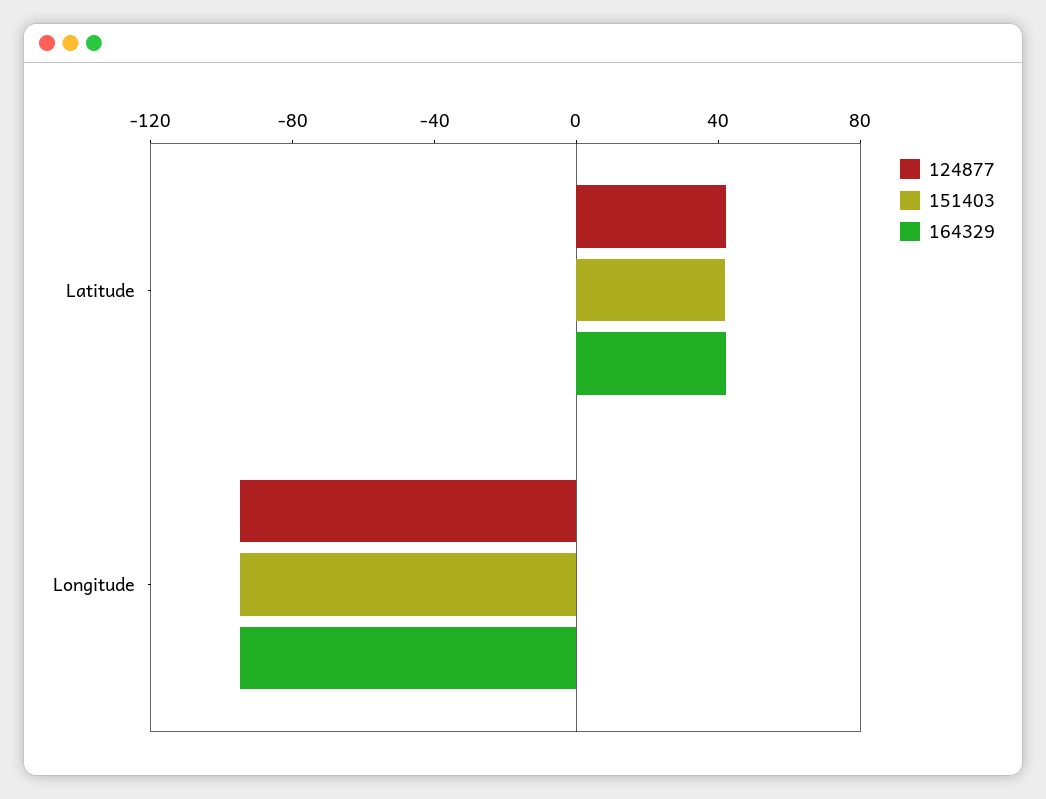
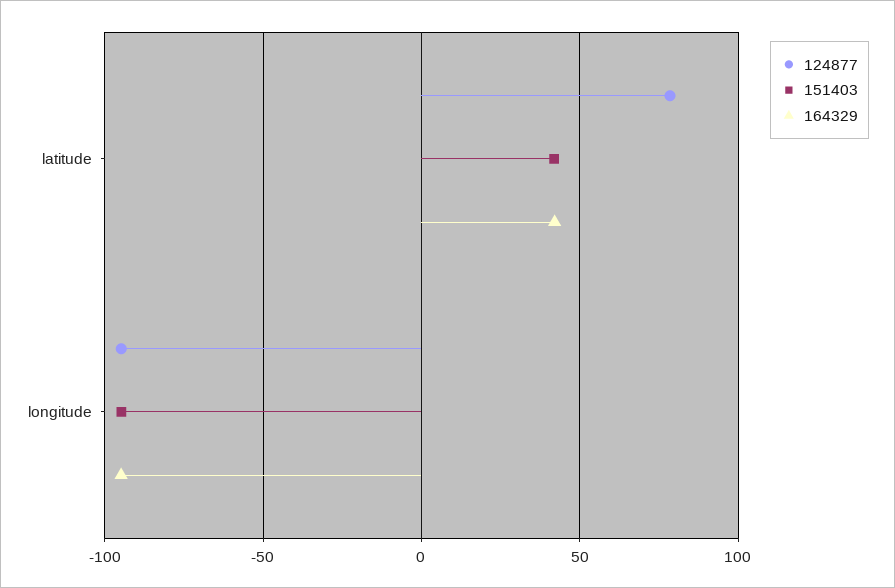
124877, Latitude: 40 -> 80

